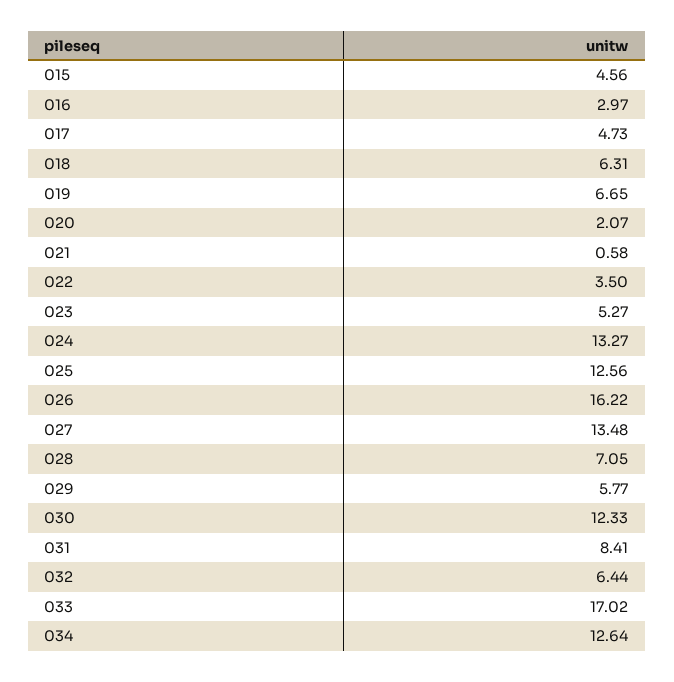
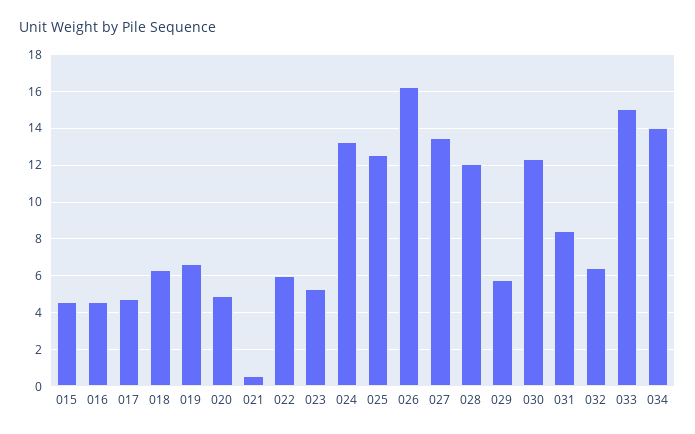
016: 2.97 -> 4.5
020: 2.07 -> 5
022: 3.5 -> 6
028: 7.05 -> 12
033: 17.02 -> 15
034: 12.64 -> 14

